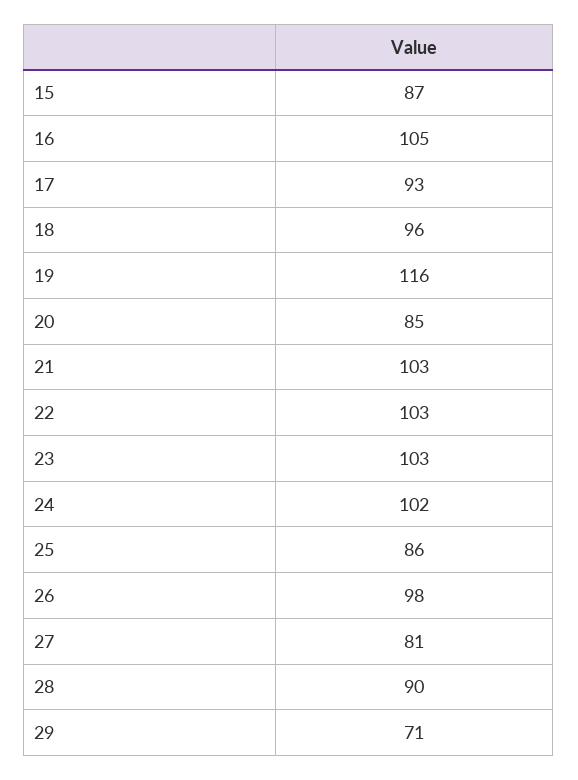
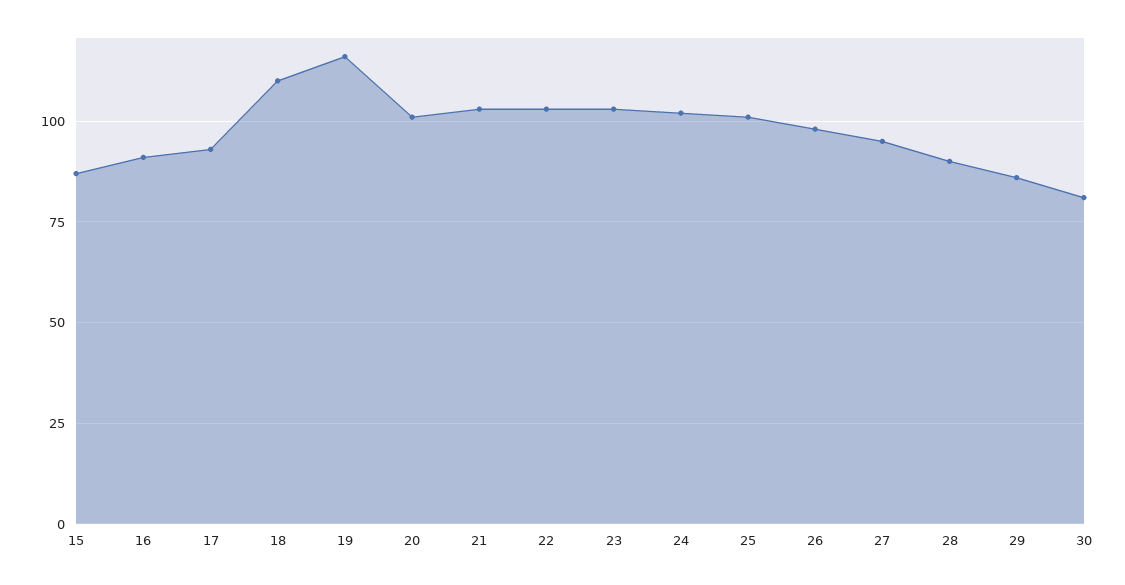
16: 105 -> 90
18: 96 -> 110
20: 85 -> 100
25: 86 -> 100
27: 81 -> 95
29: 71 -> 85
30: none -> 80

